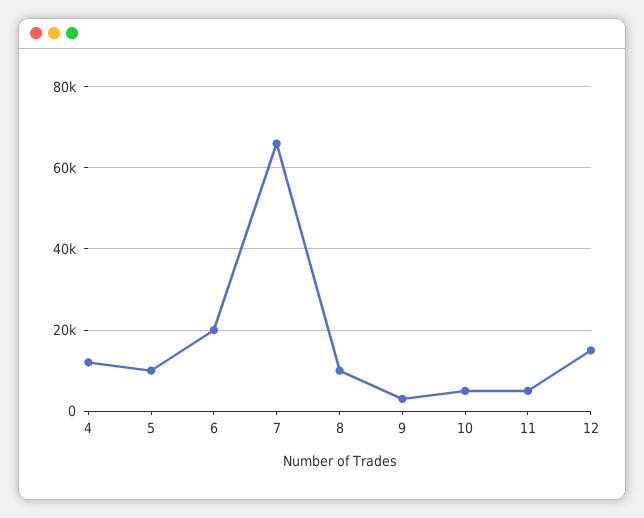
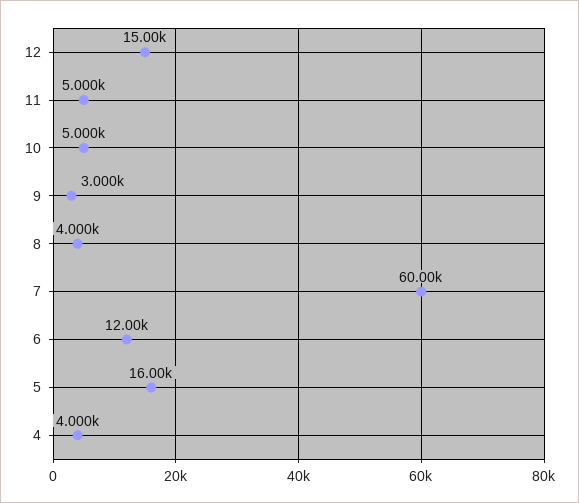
4: 12000 -> 4000
5: 10000 -> 16000
6: 20000 -> 12000
7: 66000 -> 60000
8: 10000 -> 4000

